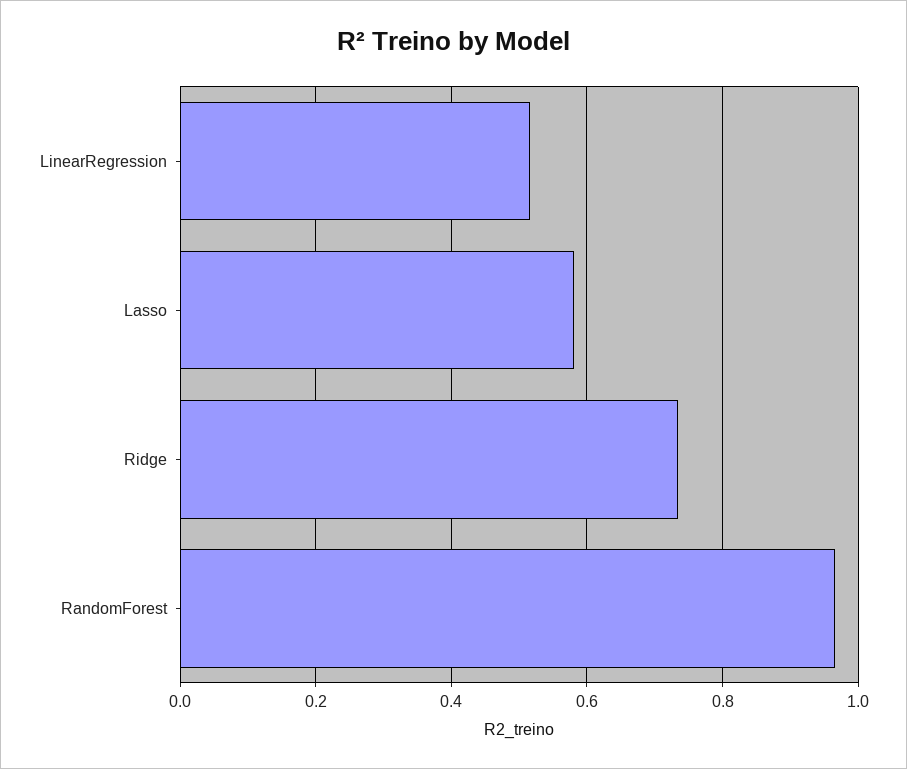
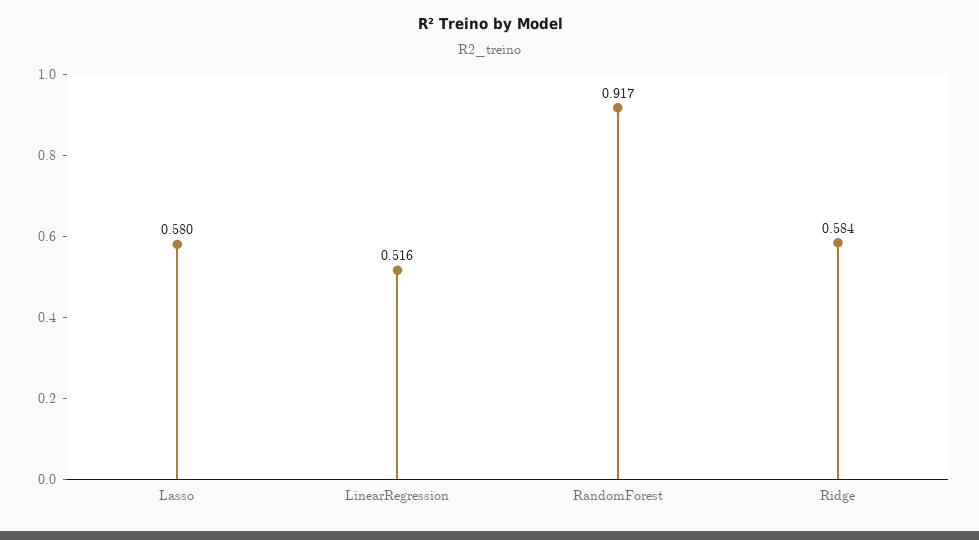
Ridge: 0.74 -> 0.584
RandomForest: 0.96 -> 0.917

